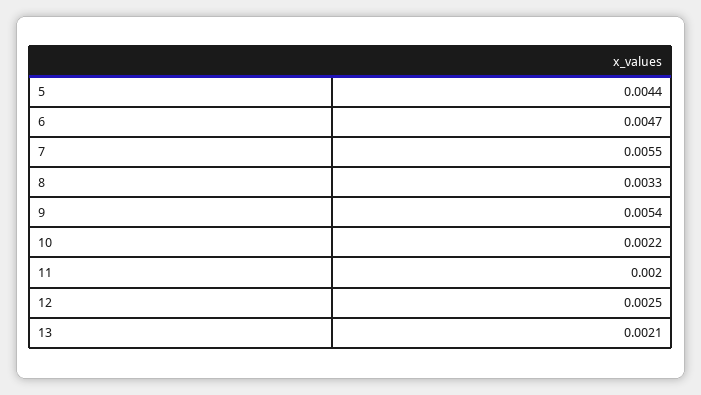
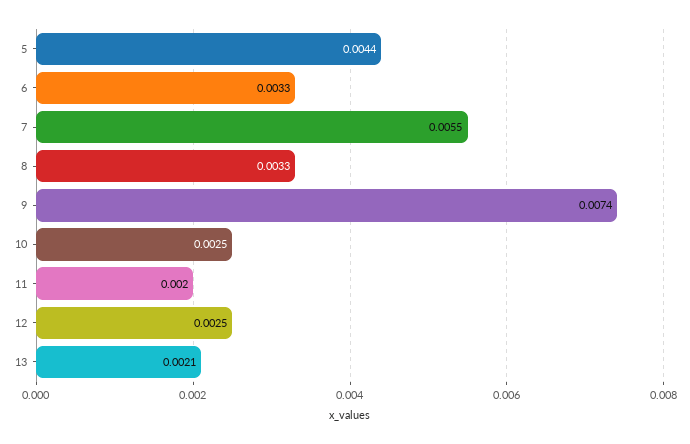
6: 0.0047 -> 0.0033
9: 0.0054 -> 0.0074
10: 0.0022 -> 0.0025

